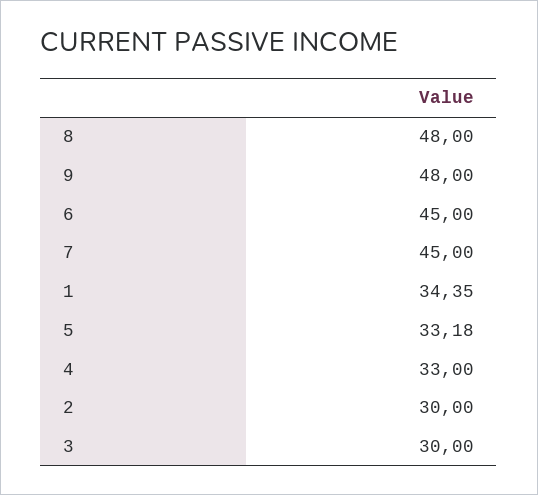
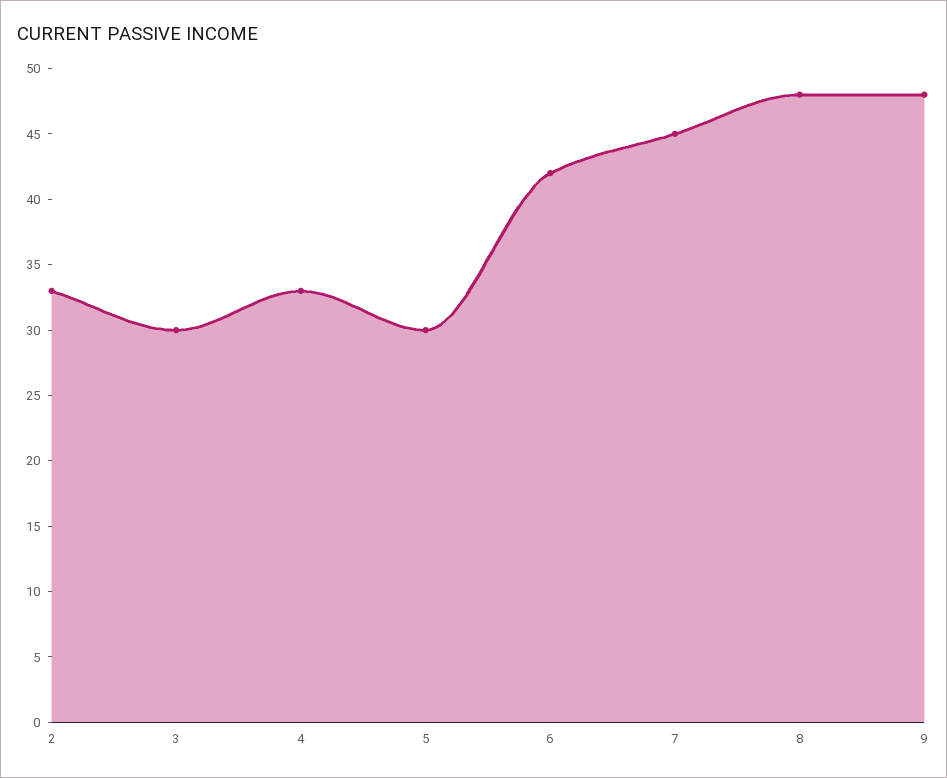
6: 45 -> 42
1: 34.35 -> none
5: 33.18 -> 30
2: 30 -> 33

